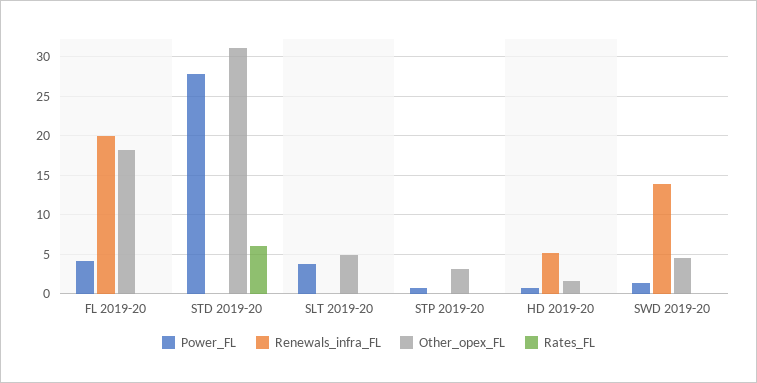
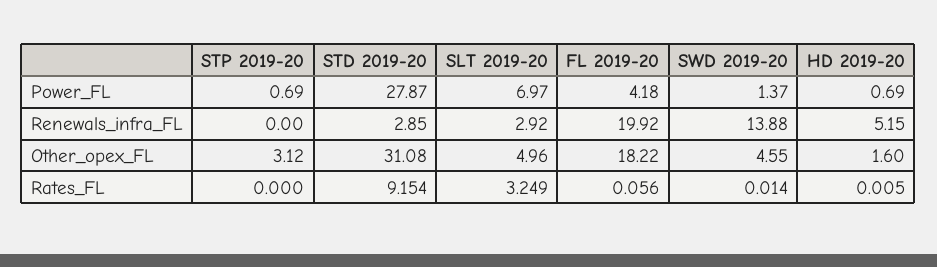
Renewals_infra_FL, STD 2019-20: 0 -> 2.85
Rates_FL, STD 2019-20: 6 -> 9.154
Power_FL, SLT 2019-20: 4 -> 6.97
Renewals_infra_FL, SLT 2019-20: 0 -> 2.92
Rates_FL, SLT 2019-20: 0 -> 3.249

